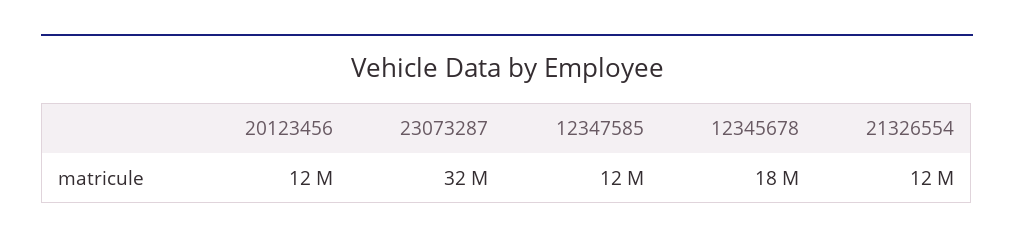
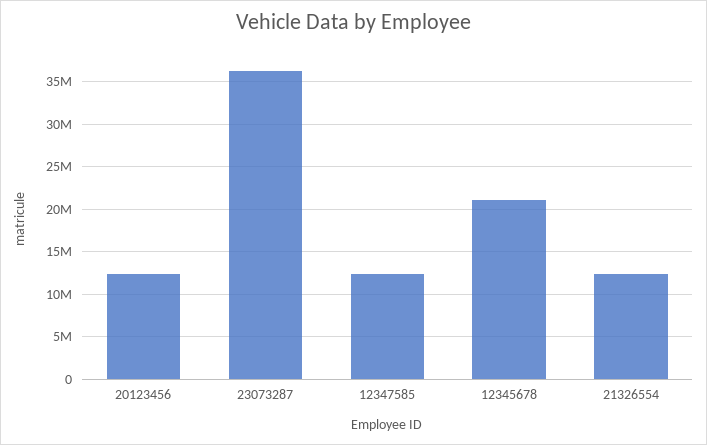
23073287: 32000000 -> 36000000
12345678: 18000000 -> 21000000

